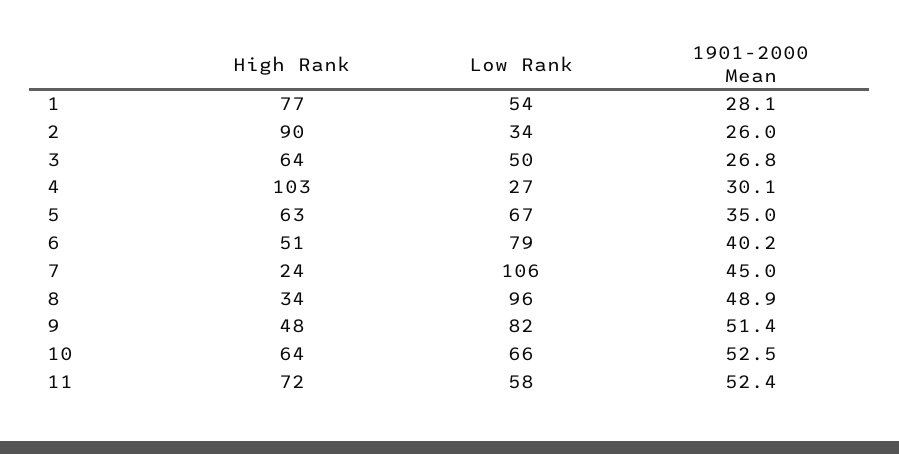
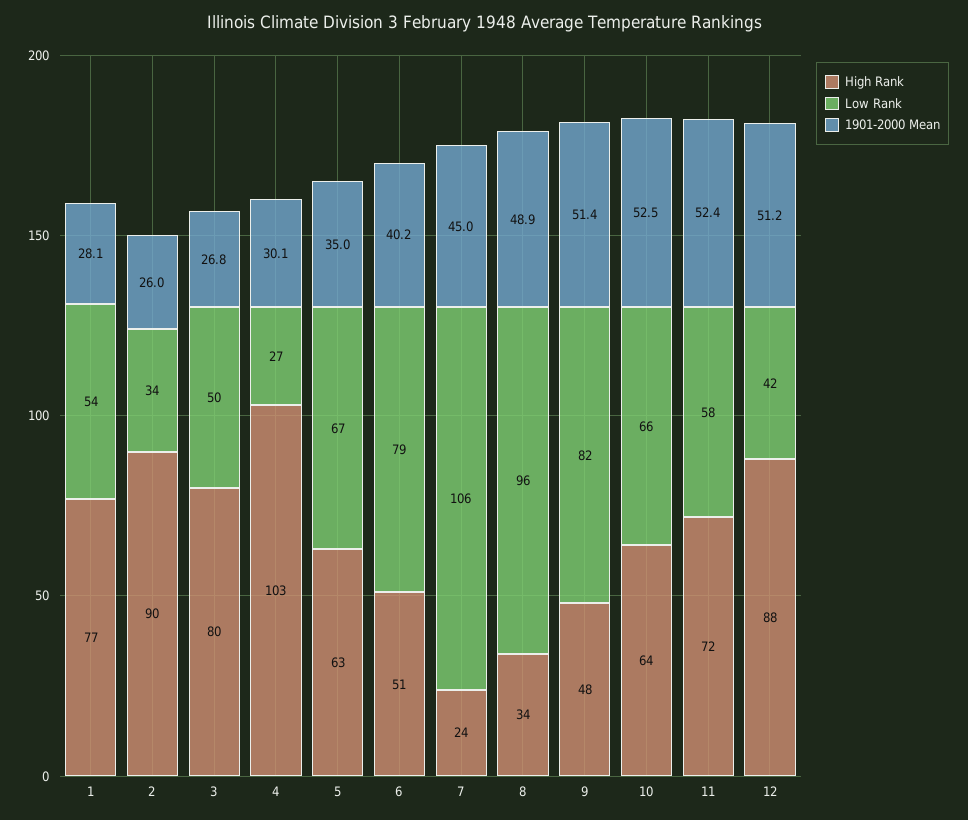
High Rank, 3: 64 -> 80
High Rank, 12: none -> 88
Low Rank, 12: none -> 42
1901-2000 Mean, 12: none -> 51.2

